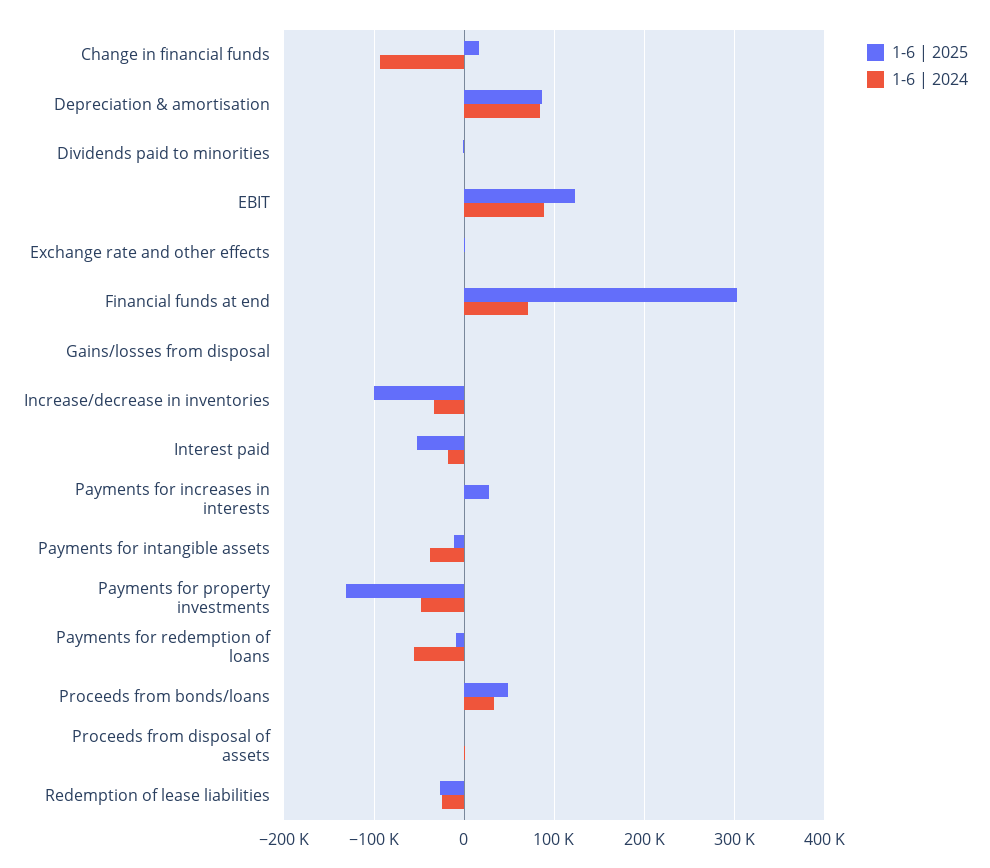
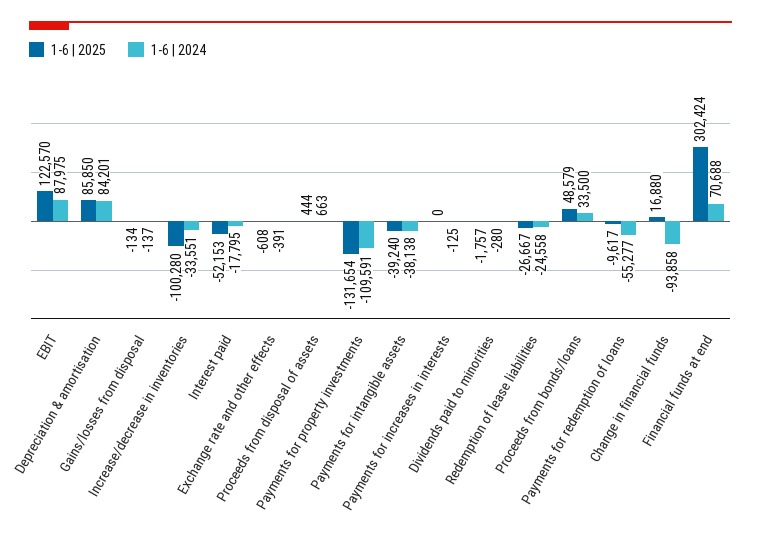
1-6 | 2025, Payments for increases in interests: 30000 -> 0
1-6 | 2025, Payments for intangible assets: -10000 -> -39240
1-6 | 2024, Payments for property investments: -50000 -> -109591

